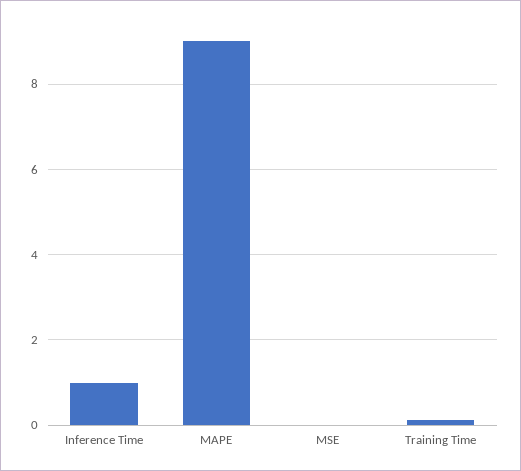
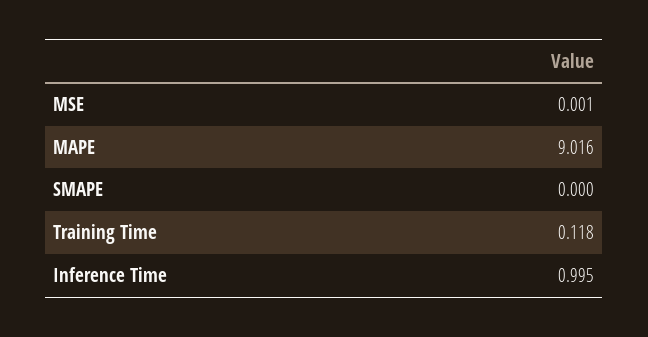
SMAPE: none -> 0

